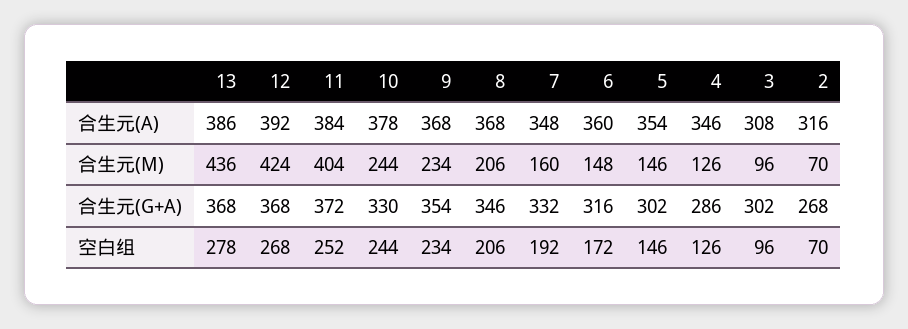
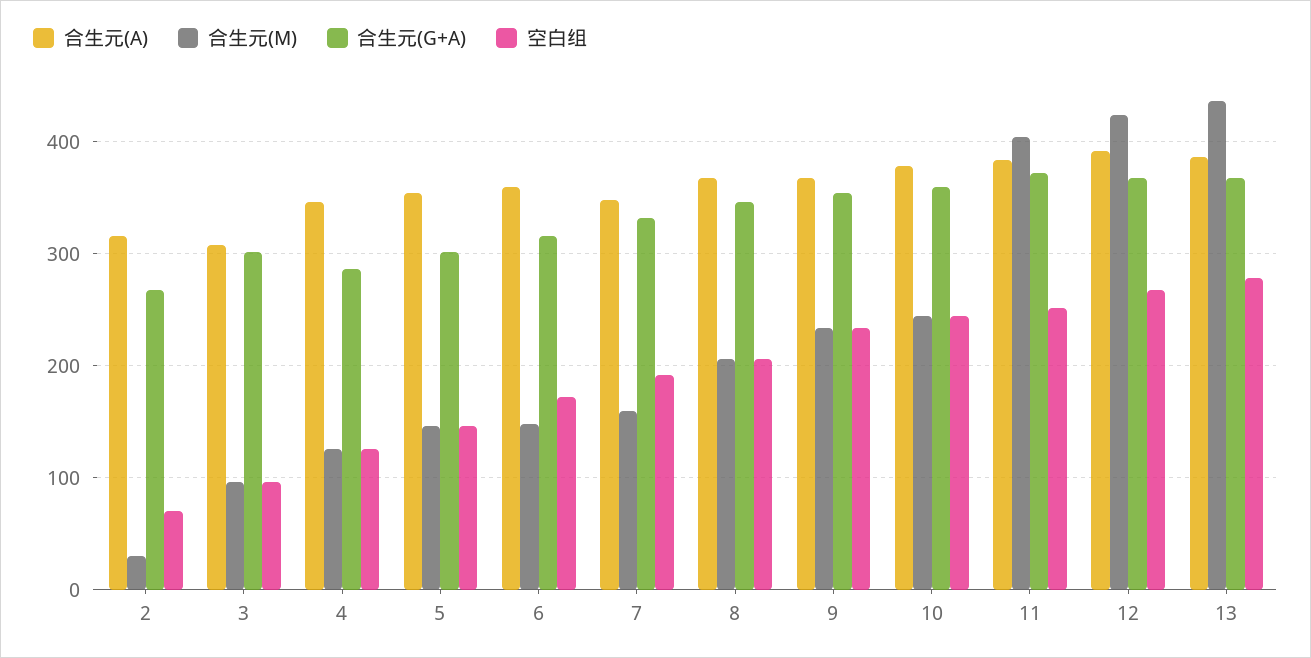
合生元(M), 2: 70 -> 30
合生元(G+A), 10: 330 -> 360

